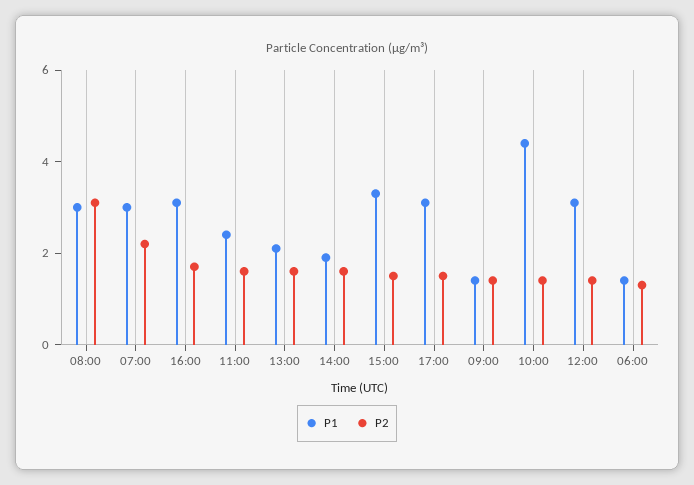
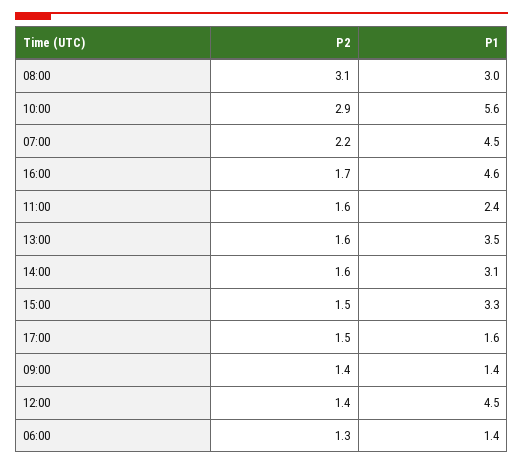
P1, 07:00: 3 -> 4.5
P1, 16:00: 3 -> 4.6
P1, 13:00: 2 -> 3.5
P1, 14:00: 2 -> 3.1
P1, 17:00: 3 -> 1.6
P1, 10:00: 4.5 -> 5.6
P2, 10:00: 1.5 -> 2.9
P1, 12:00: 3 -> 4.5

